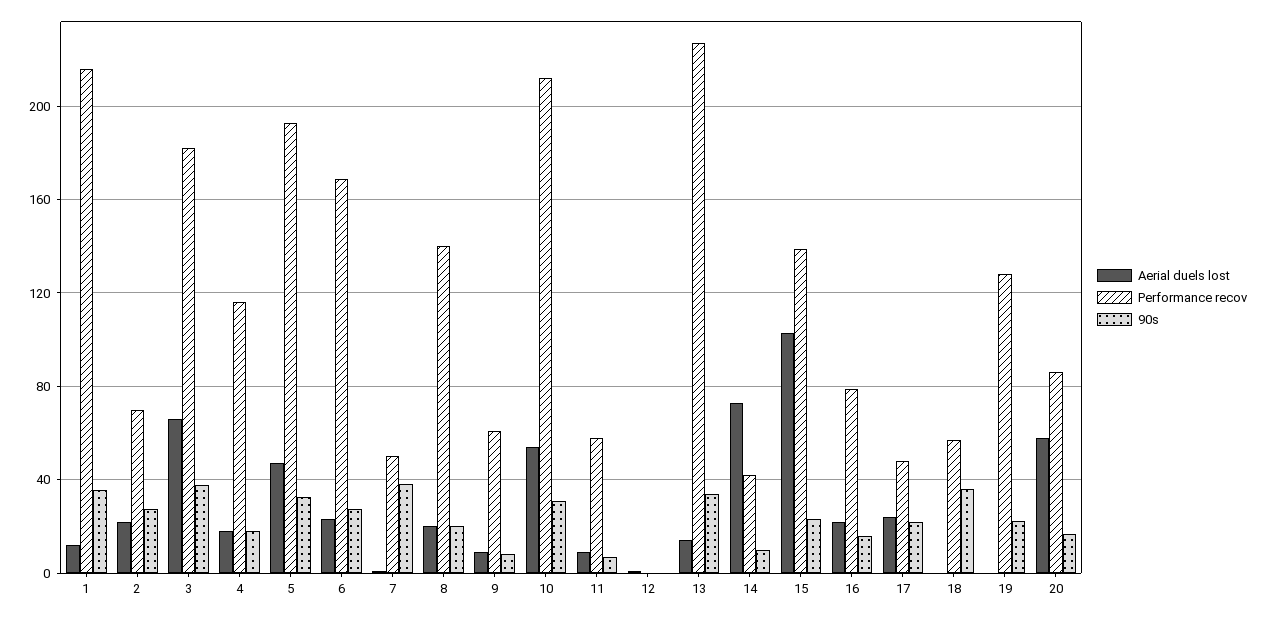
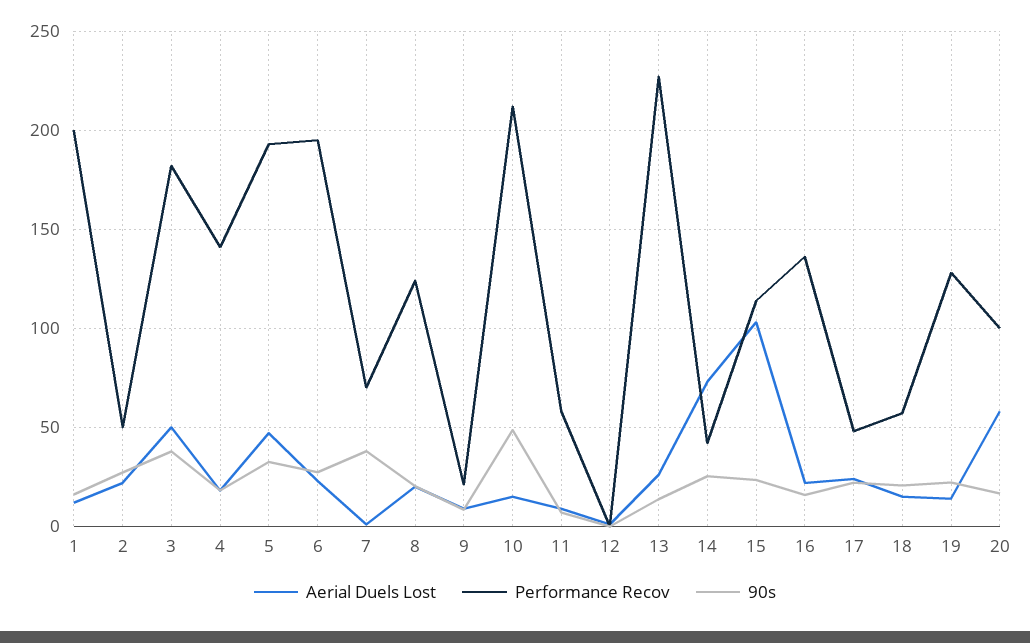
Performance recov, 1: 215 -> 200
90s, 1: 35 -> 15
Performance recov, 2: 70 -> 50
Aerial duels lost, 3: 65 -> 50
Performance recov, 4: 115 -> 140
Performance recov, 6: 170 -> 195
Performance recov, 7: 50 -> 70
Performance recov, 8: 140 -> 125
Performance recov, 9: 60 -> 20
Aerial duels lost, 10: 55 -> 15
90s, 10: 30 -> 50
Aerial duels lost, 13: 15 -> 25
90s, 13: 35 -> 15
90s, 14: 10 -> 25
Performance recov, 15: 140 -> 115
Performance recov, 16: 80 -> 135
Aerial duels lost, 18: 0 -> 15
90s, 18: 35 -> 20
Aerial duels lost, 19: 0 -> 15
Performance recov, 20: 85 -> 100

